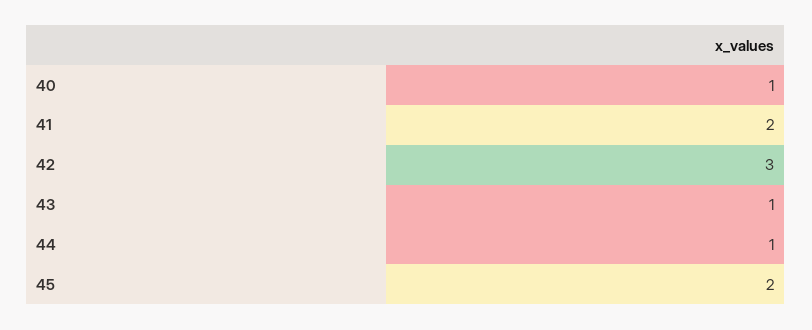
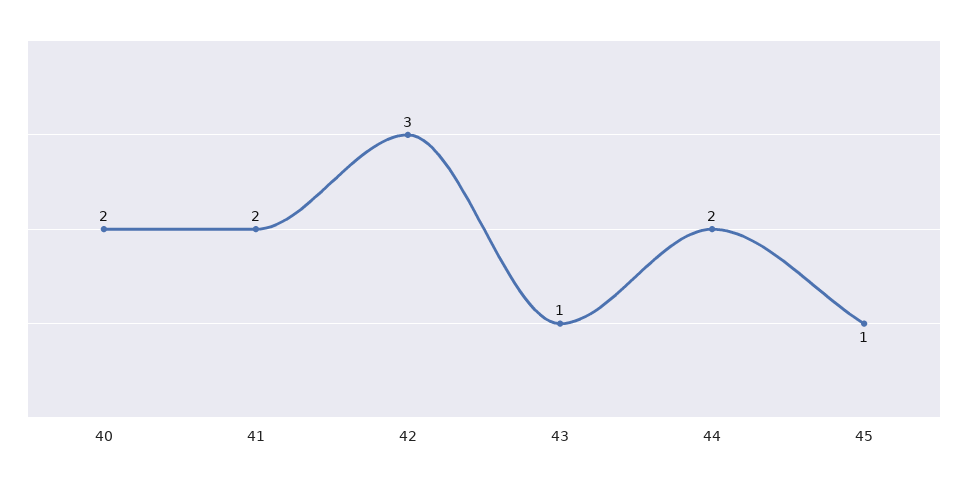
40: 1 -> 2
44: 1 -> 2
45: 2 -> 1

